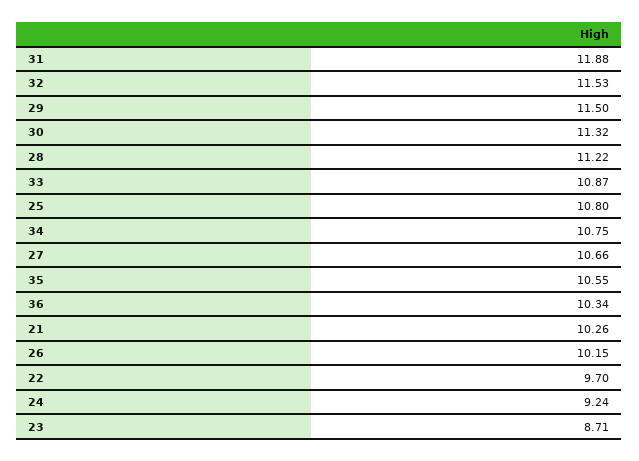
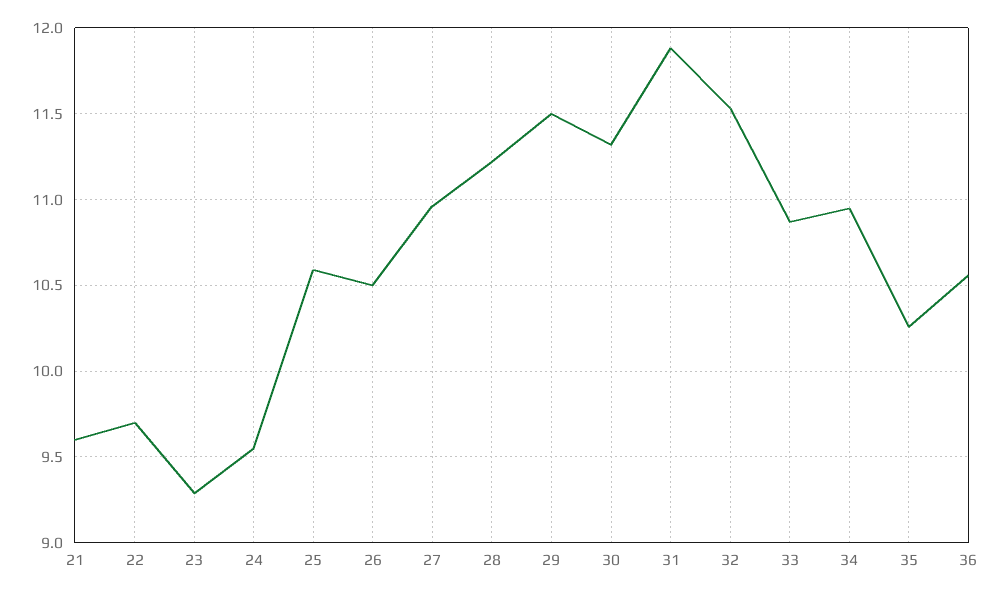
25: 10.8 -> 10.6
34: 10.75 -> 10.95
27: 10.66 -> 10.95
35: 10.55 -> 10.25
36: 10.34 -> 10.55
21: 10.26 -> 9.6
26: 10.15 -> 10.5
24: 9.24 -> 9.55
23: 8.71 -> 9.3

